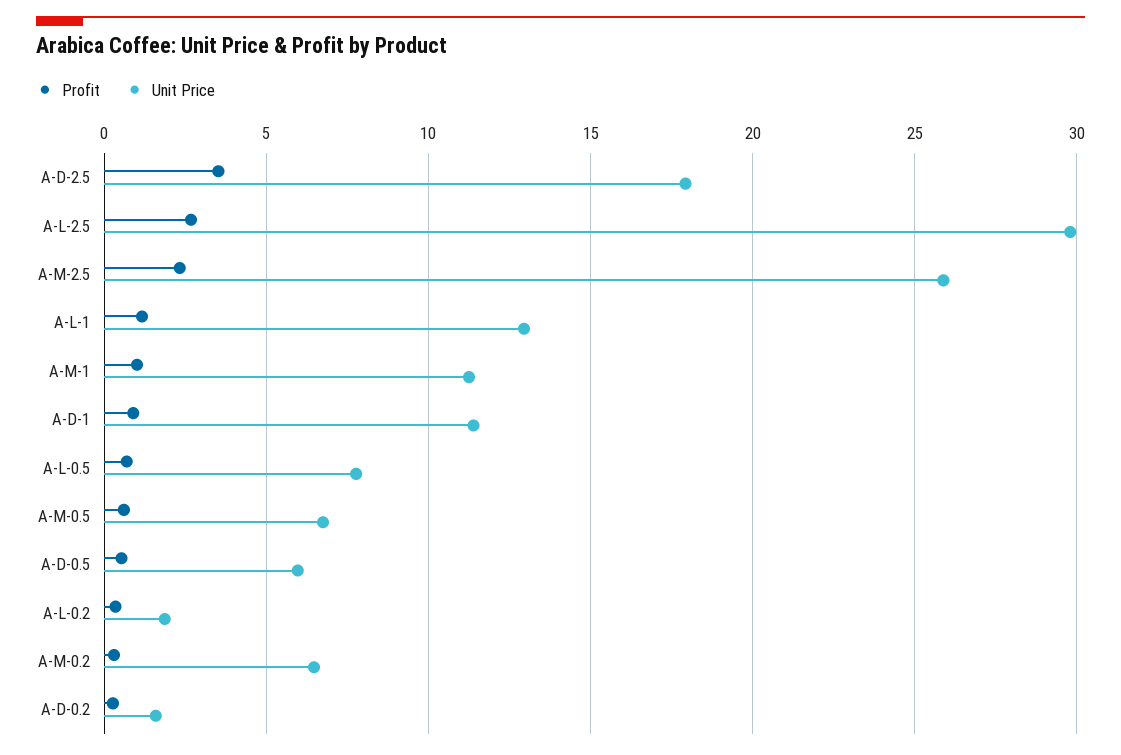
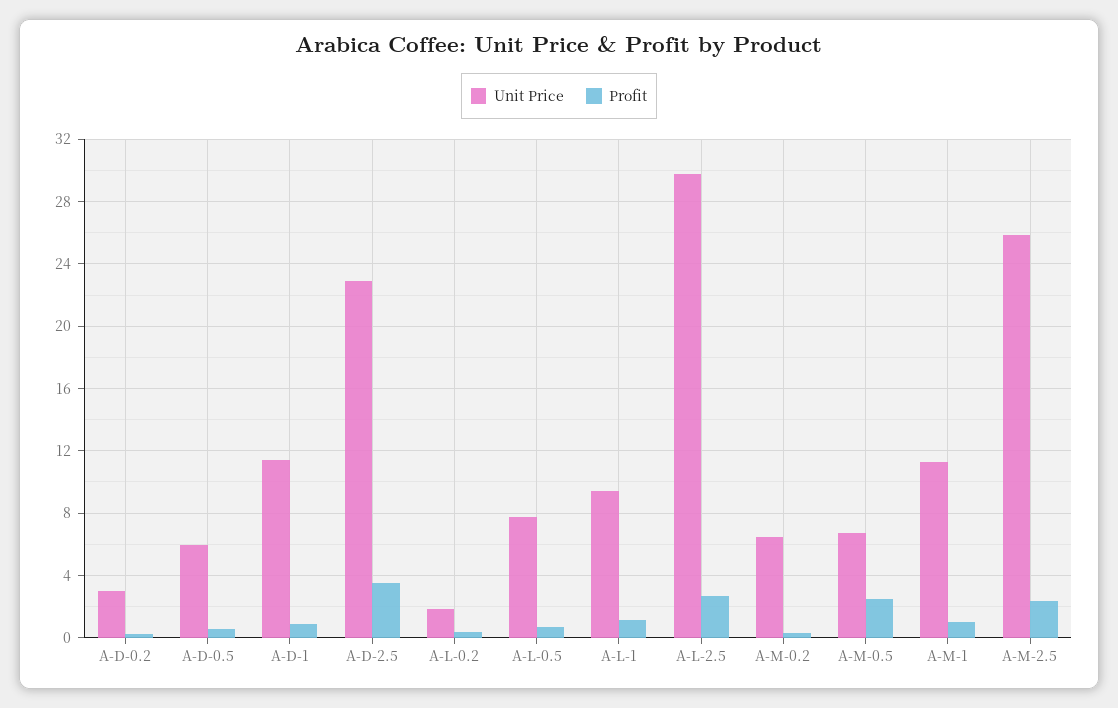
Unit Price, A-D-2.5: 18 -> 23
Unit Price, A-L-1: 13 -> 9.5
Profit, A-M-0.5: 0.5 -> 2.5
Unit Price, A-D-0.2: 1.5 -> 3

